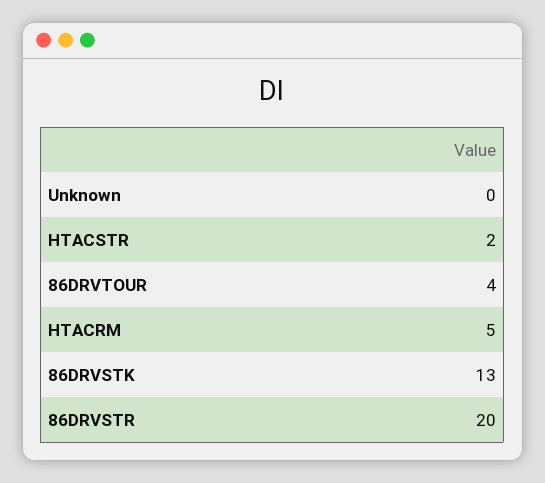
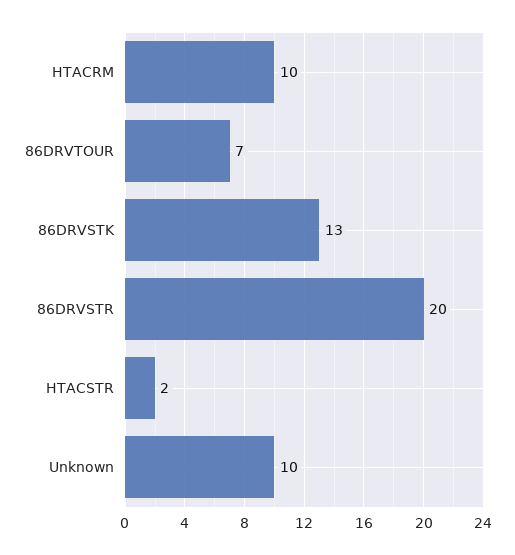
Unknown: 0 -> 10
86DRVTOUR: 4 -> 7
HTACRM: 5 -> 10

